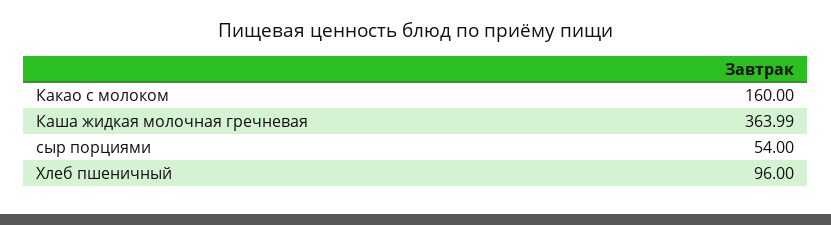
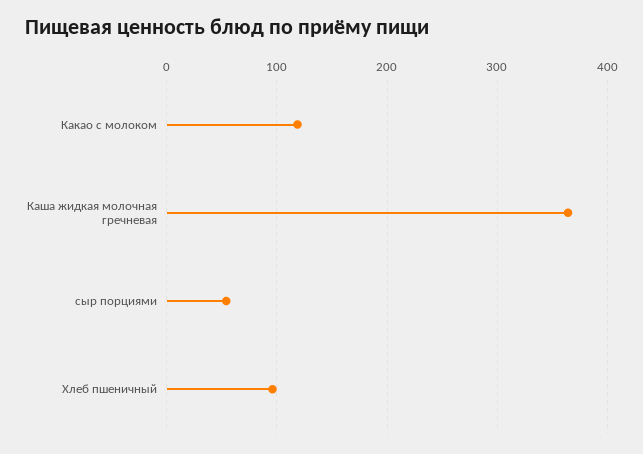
Какао с молоком: 160 -> 120

